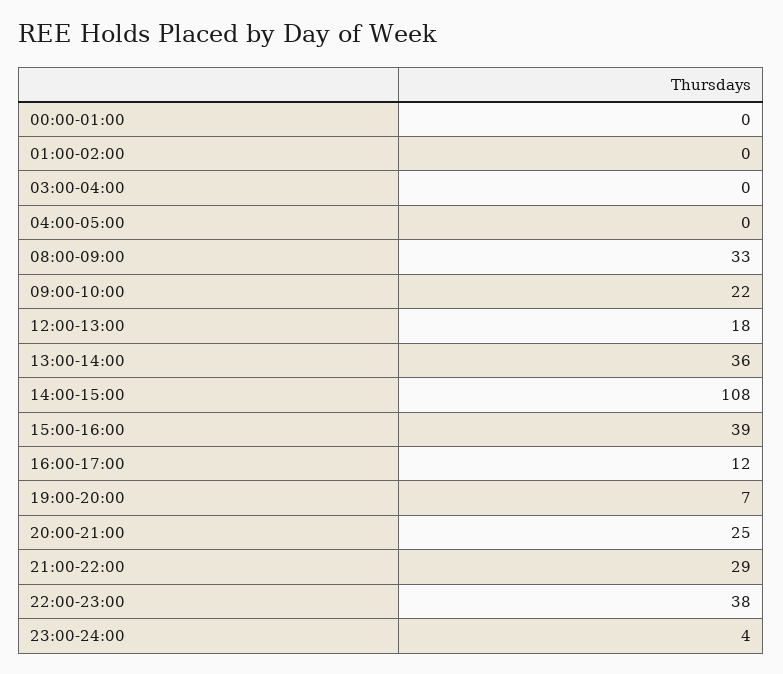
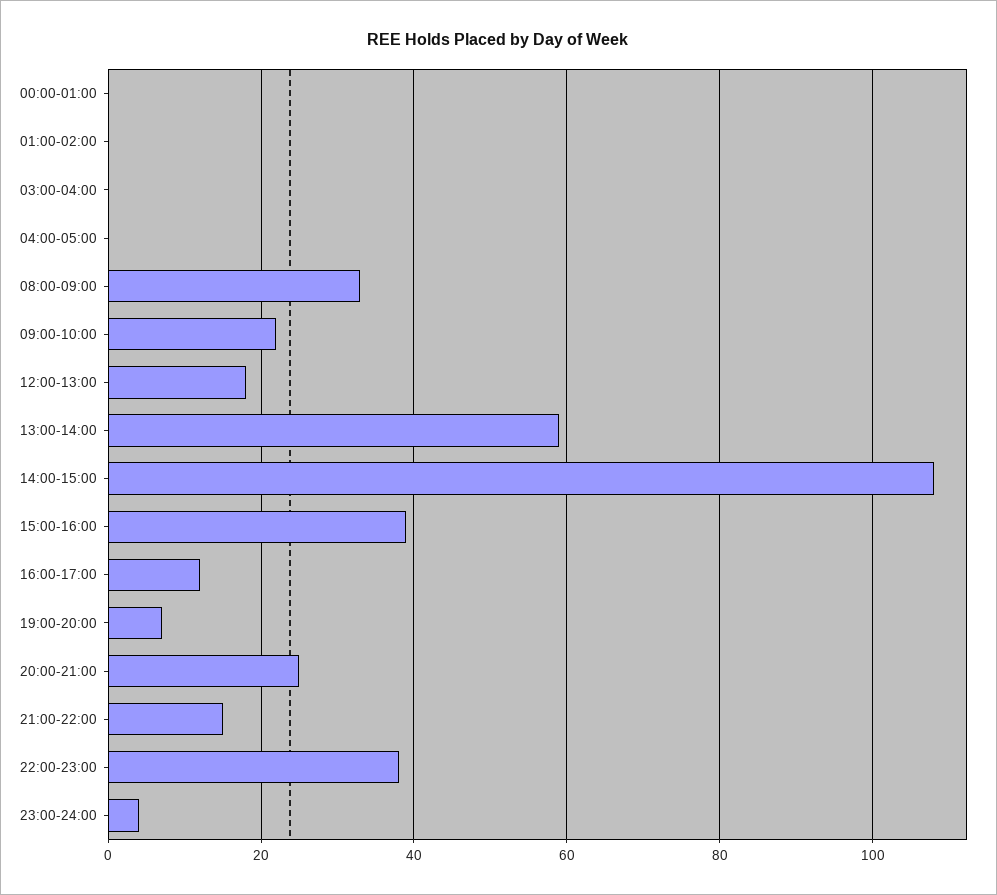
13:00-14:00: 36 -> 60
21:00-22:00: 29 -> 15

